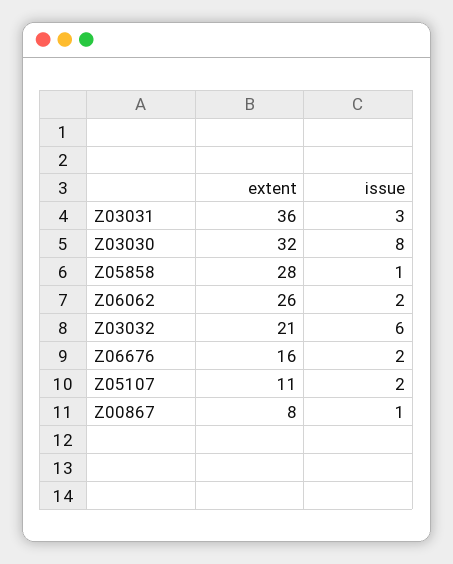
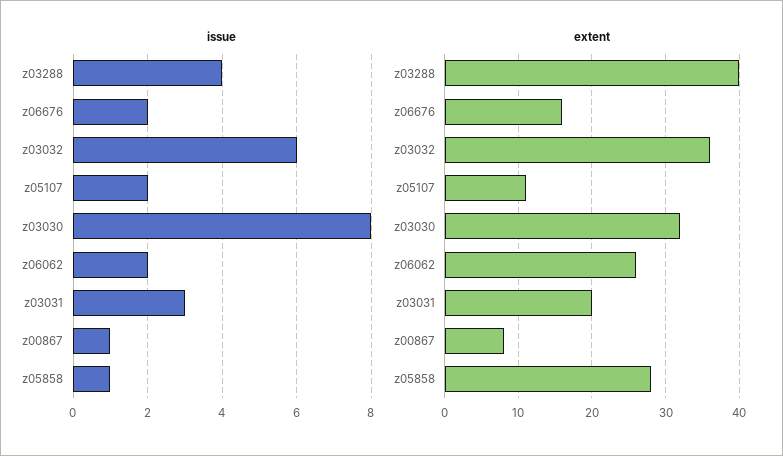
extent, Z03031: 36 -> 20
extent, Z03032: 21 -> 36
issue, z03288: none -> 4
extent, z03288: none -> 40

